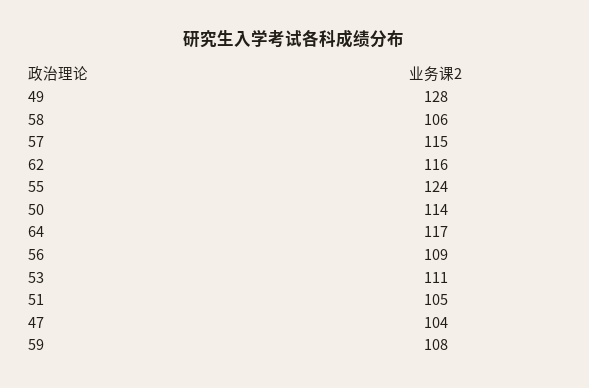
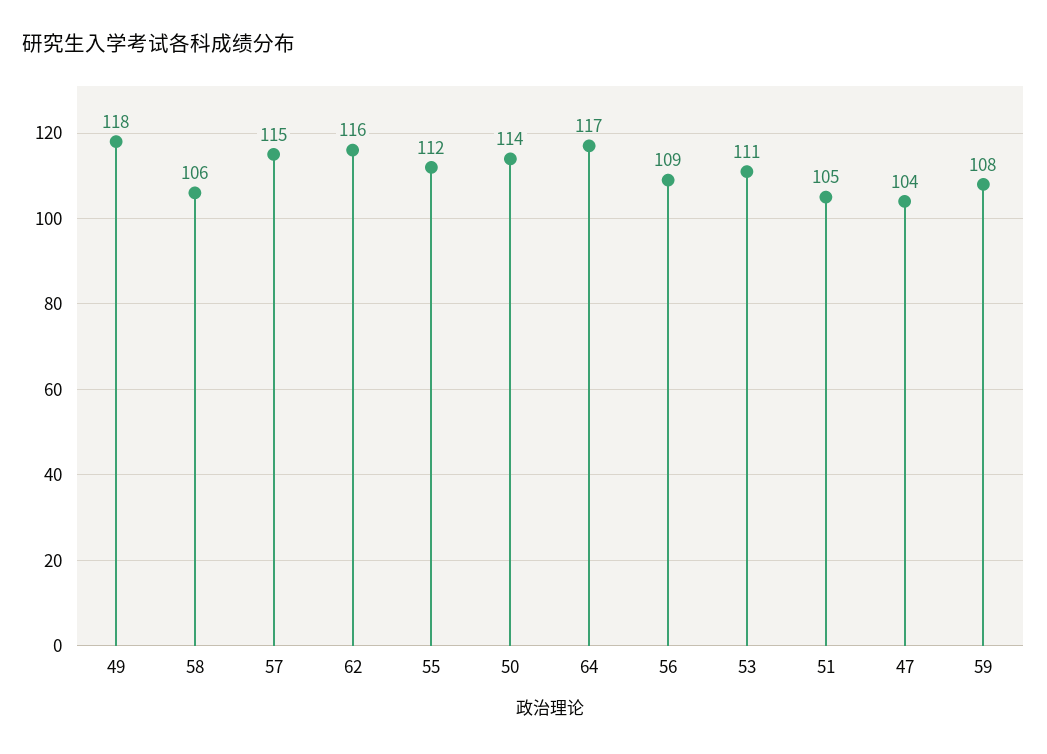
49: 128 -> 118
55: 124 -> 112

